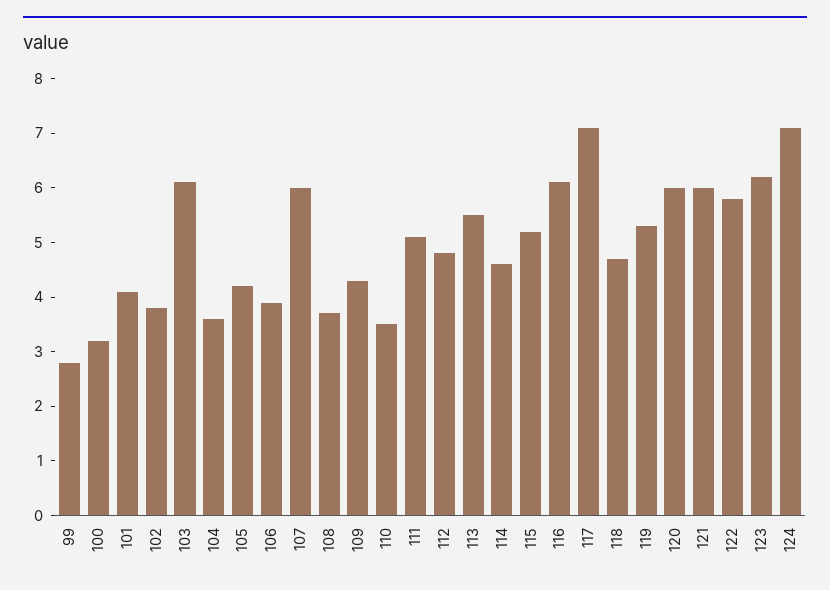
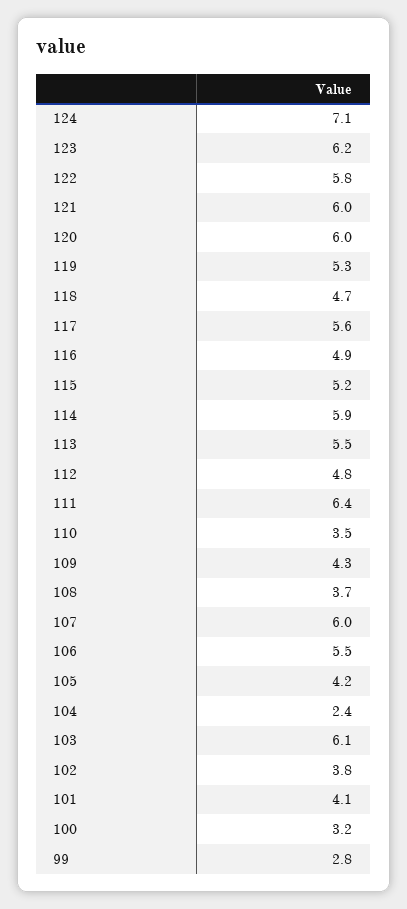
104: 3.5 -> 2.4
106: 4 -> 5.5
111: 5 -> 6.4
114: 4.5 -> 5.9
116: 6 -> 4.9
117: 7 -> 5.6

